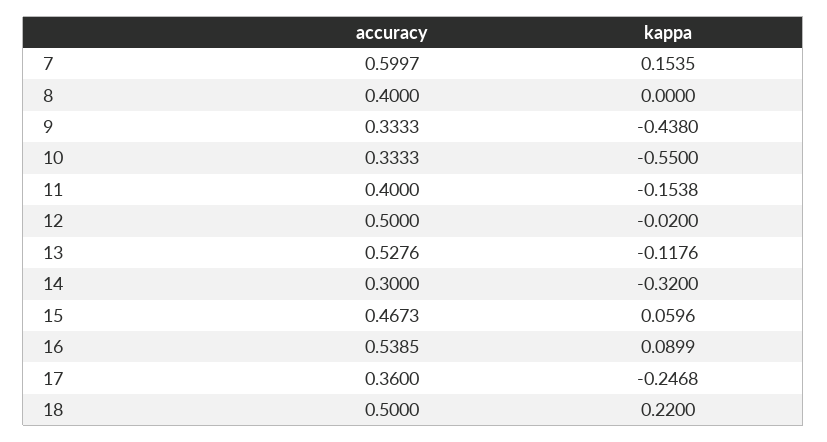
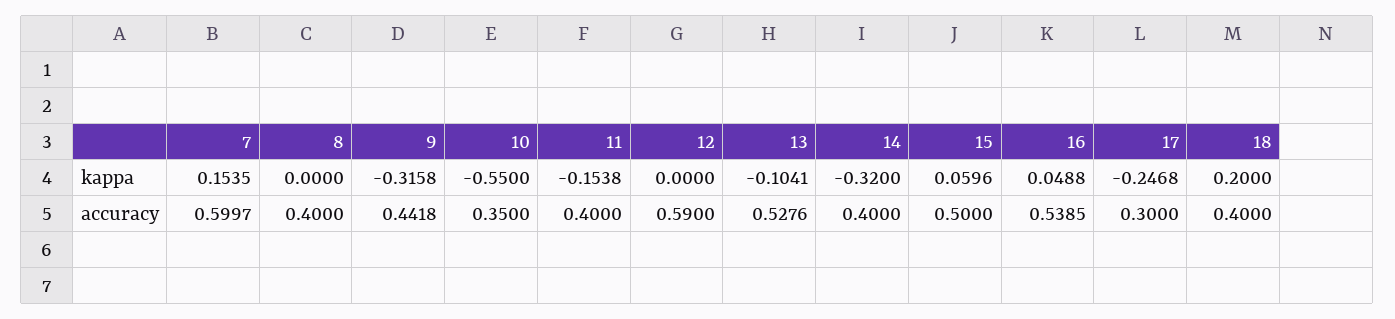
accuracy, 9: 0.3333 -> 0.4418
kappa, 9: -0.438 -> -0.3158
accuracy, 10: 0.3333 -> 0.35
accuracy, 12: 0.5 -> 0.59
kappa, 12: -0.02 -> 0
kappa, 13: -0.1176 -> -0.1041
accuracy, 14: 0.3 -> 0.4
accuracy, 15: 0.4673 -> 0.5
kappa, 16: 0.0899 -> 0.0488
accuracy, 17: 0.36 -> 0.3
accuracy, 18: 0.5 -> 0.4
kappa, 18: 0.22 -> 0.2

